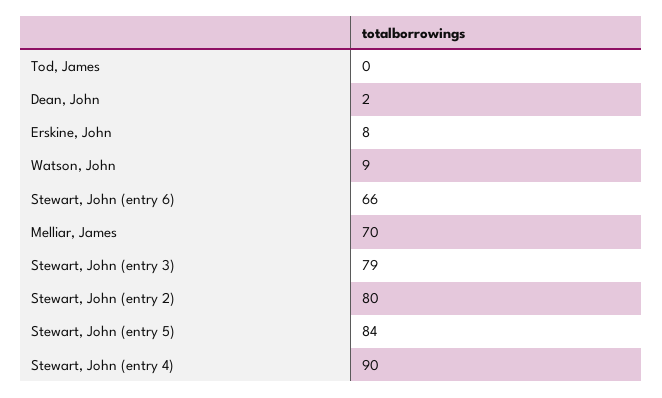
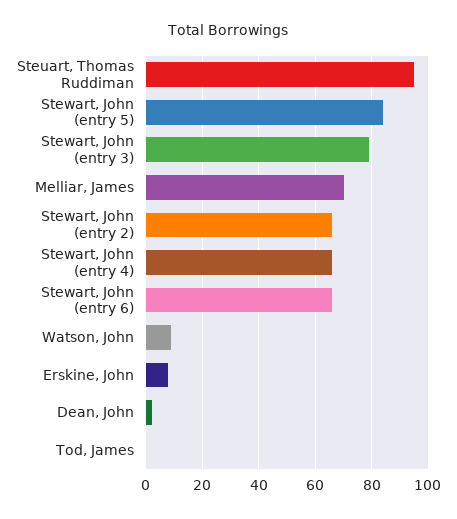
Stewart, John (entry 2): 80 -> 65
Stewart, John (entry 4): 90 -> 65
Steuart, Thomas Ruddiman: none -> 95

